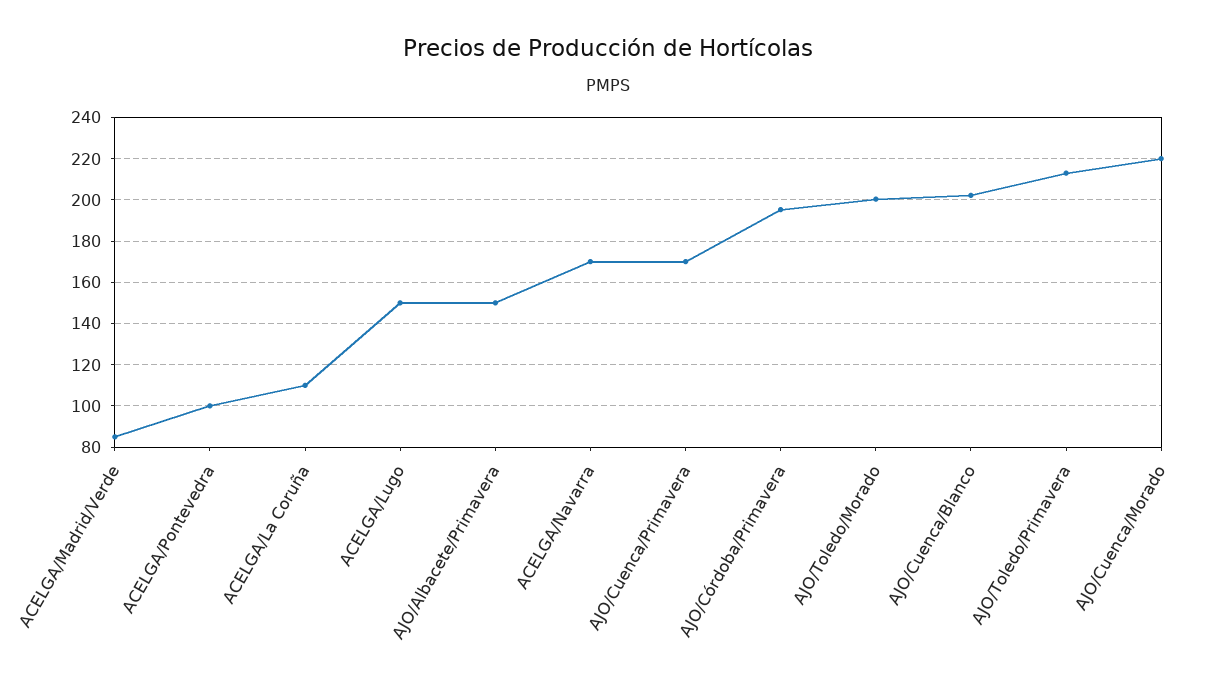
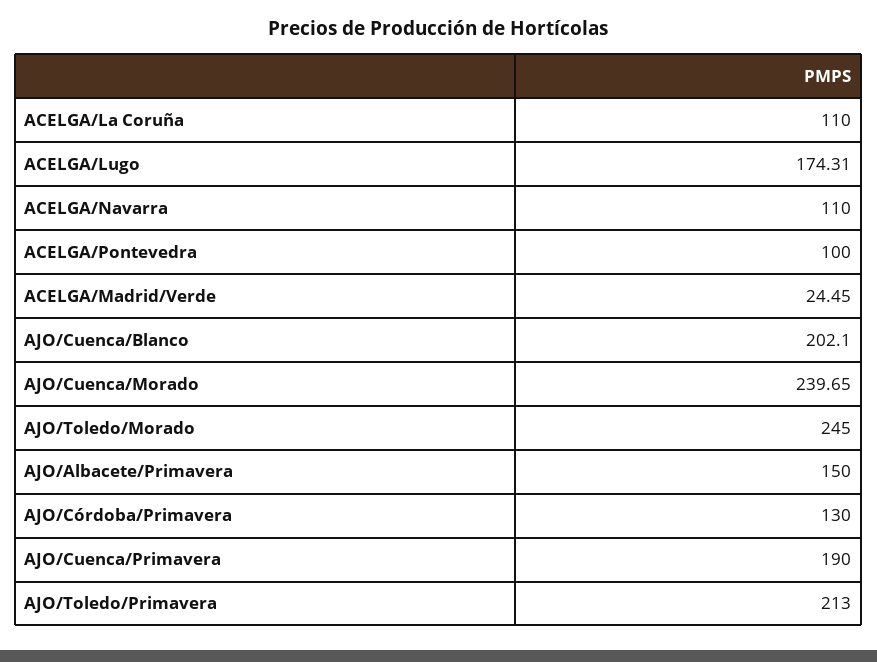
ACELGA/Madrid/Verde: 85 -> 24.45
ACELGA/Lugo: 150 -> 174.31
ACELGA/Navarra: 170 -> 110
AJO/Cuenca/Primavera: 170 -> 190
AJO/Córdoba/Primavera: 195 -> 130
AJO/Toledo/Morado: 200 -> 245
AJO/Cuenca/Morado: 220 -> 239.65

